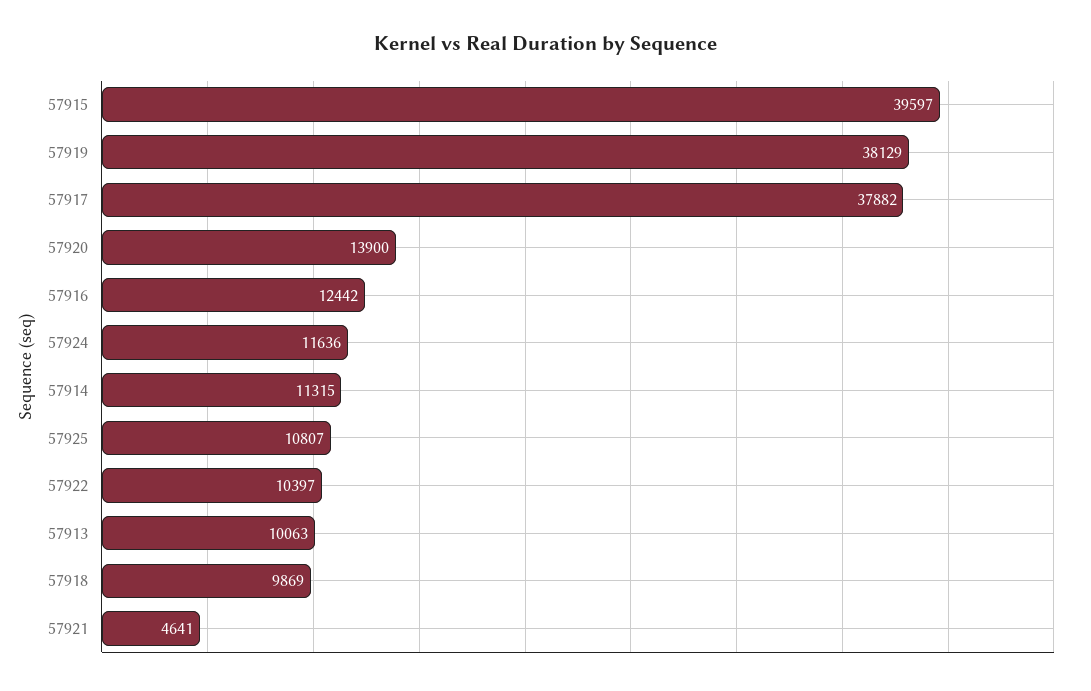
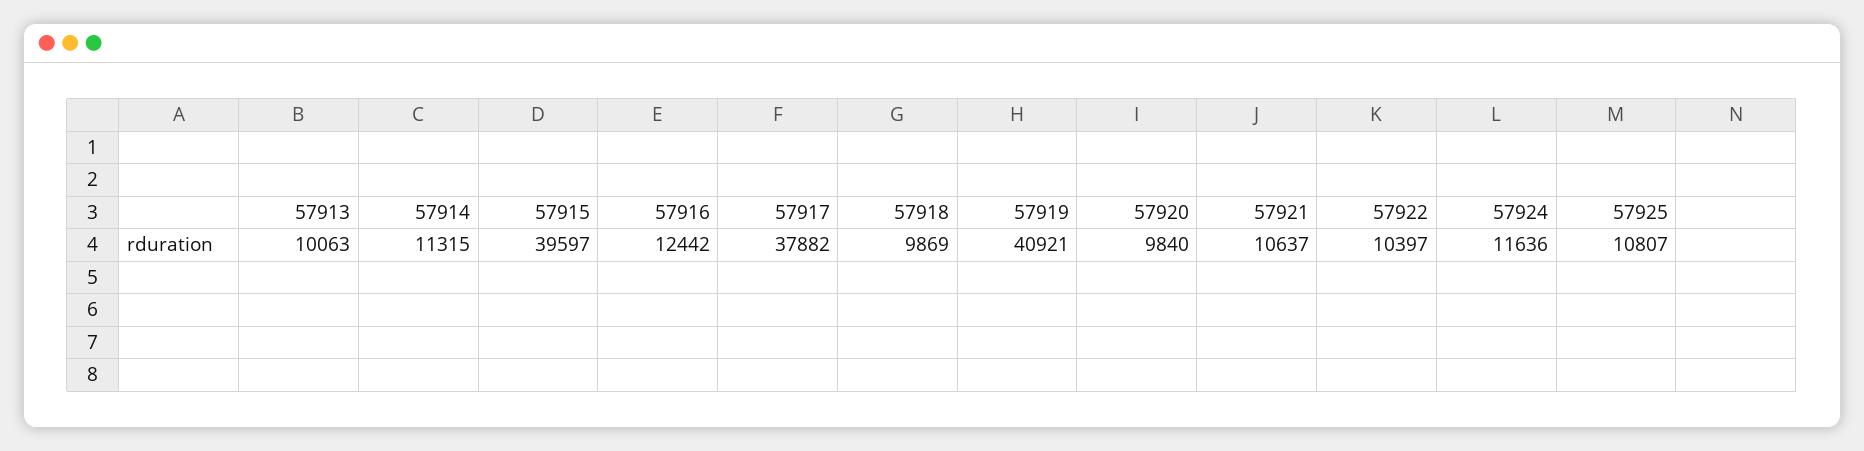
57919: 38129 -> 40921
57920: 13900 -> 9840
57921: 4641 -> 10637

